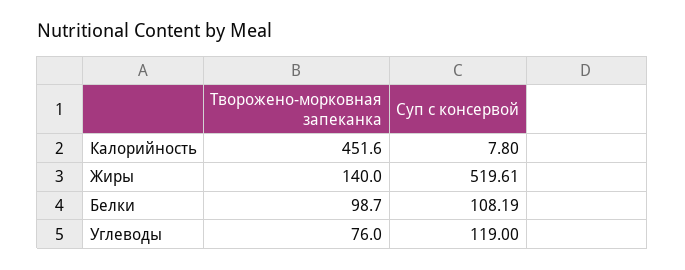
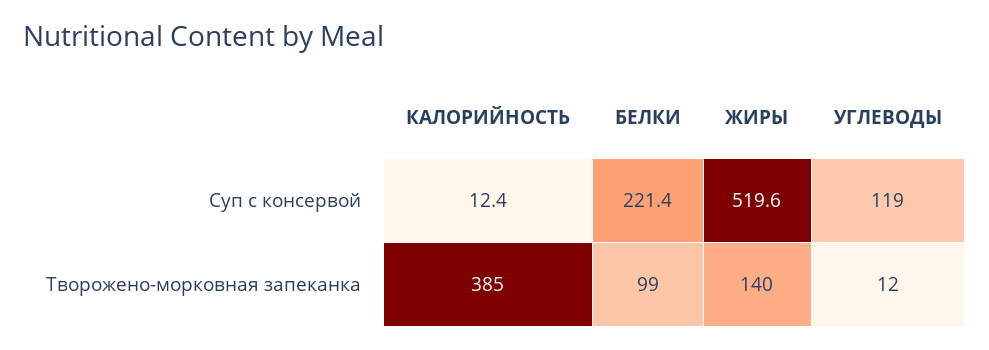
Творожено-морковная запеканка, Калорийность: 451.6 -> 385
Суп с консервой, Калорийность: 7.8 -> 12.4
Суп с консервой, Белки: 108.19 -> 221.4
Творожено-морковная запеканка, Углеводы: 76 -> 12

